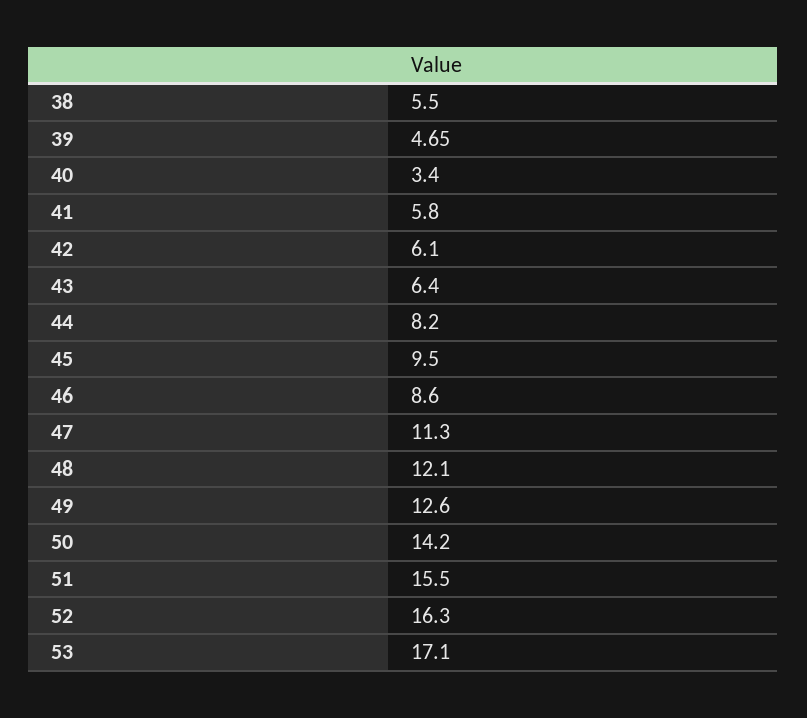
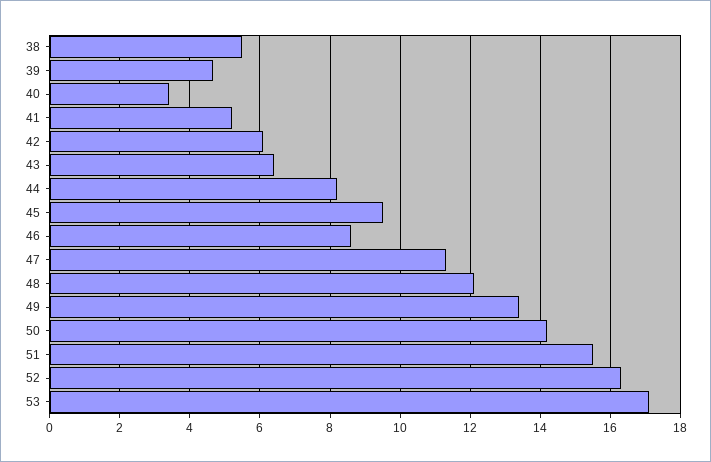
41: 5.8 -> 5.2
49: 12.6 -> 13.4

